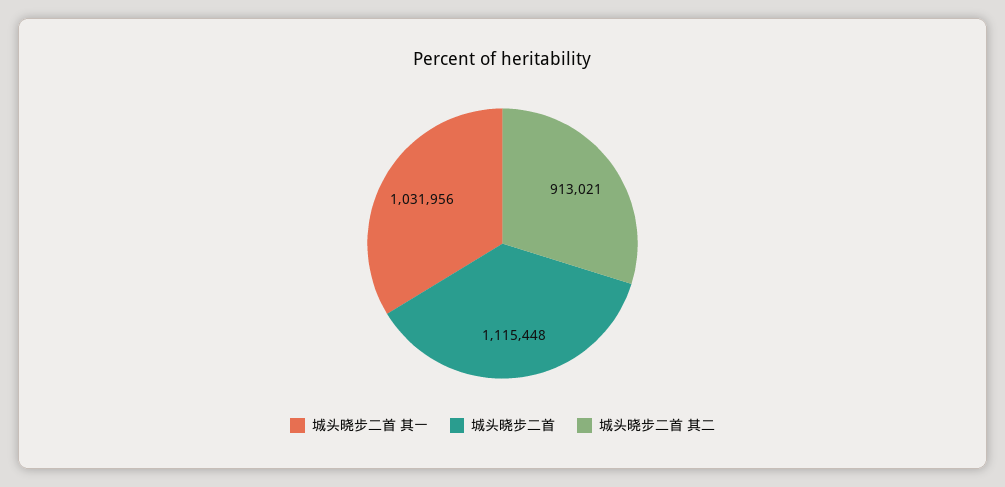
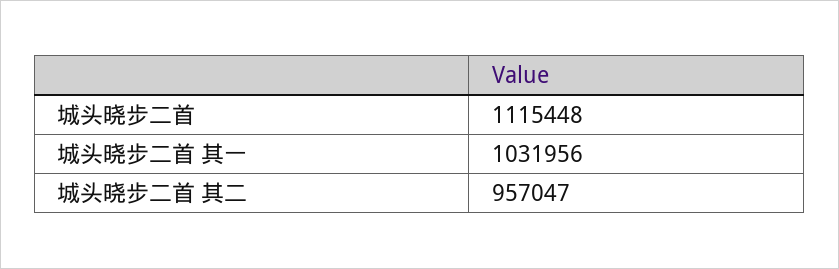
城头晓步二首 其二: 913021 -> 957047

